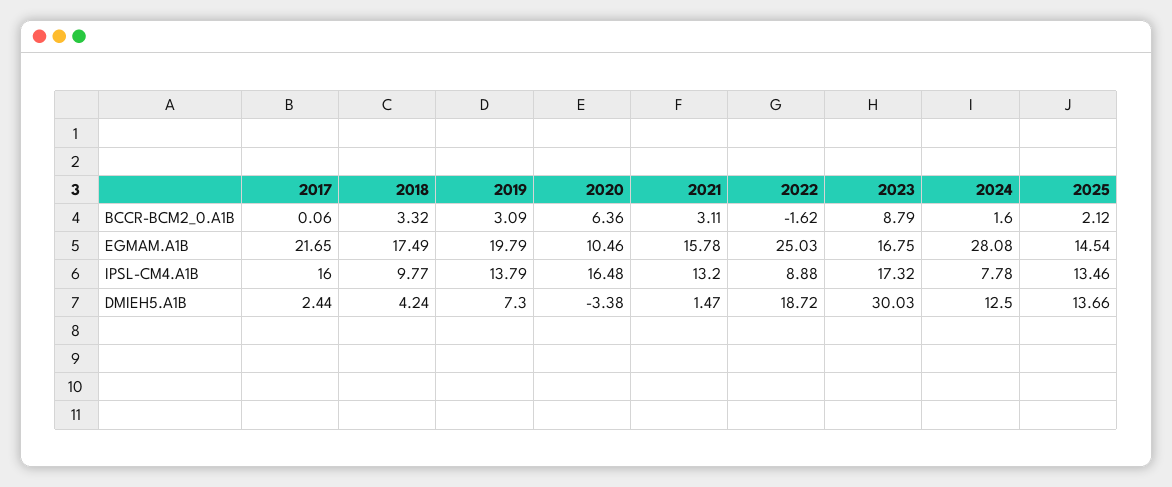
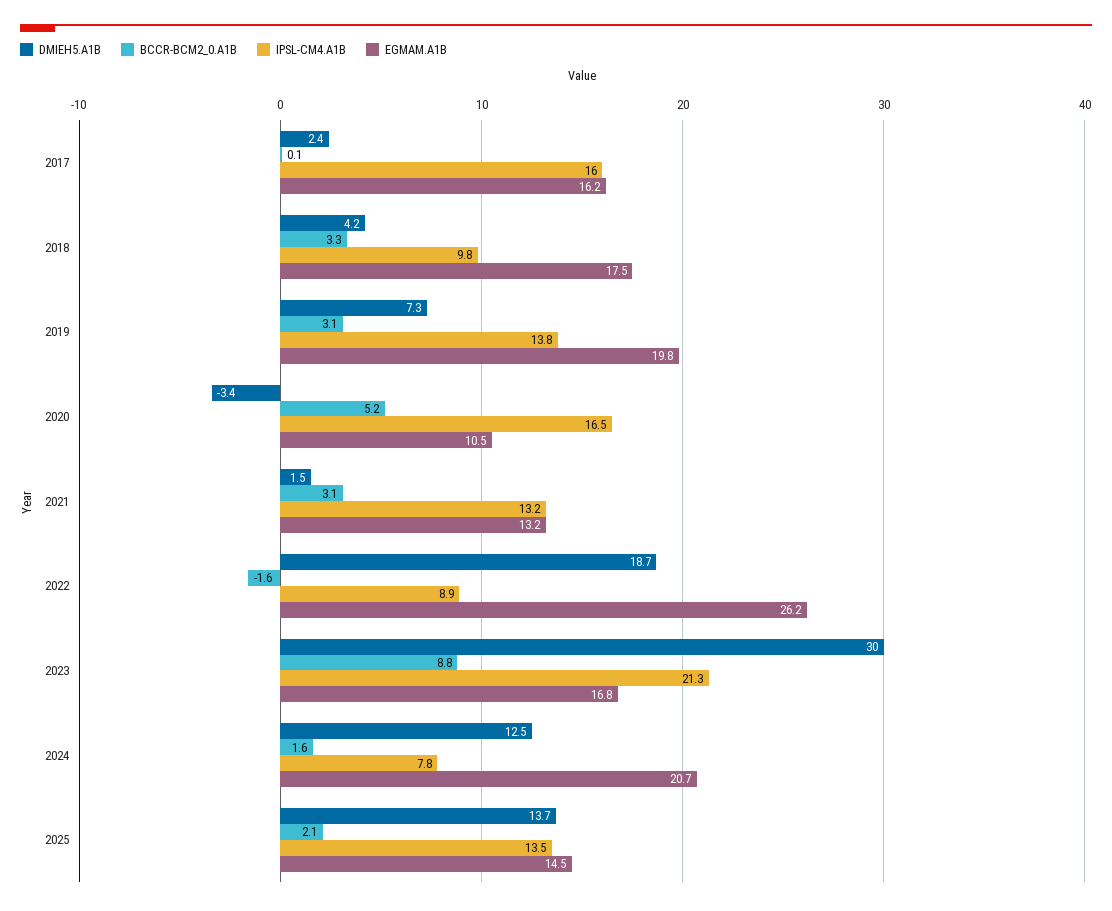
BCCR-BCM2_0.A1B, 2020: 6.36 -> 5.2
EGMAM.A1B, 2017: 21.65 -> 16.2
EGMAM.A1B, 2021: 15.78 -> 13.2
EGMAM.A1B, 2022: 25.03 -> 26.2
EGMAM.A1B, 2024: 28.08 -> 20.7
IPSL-CM4.A1B, 2023: 17.32 -> 21.3

